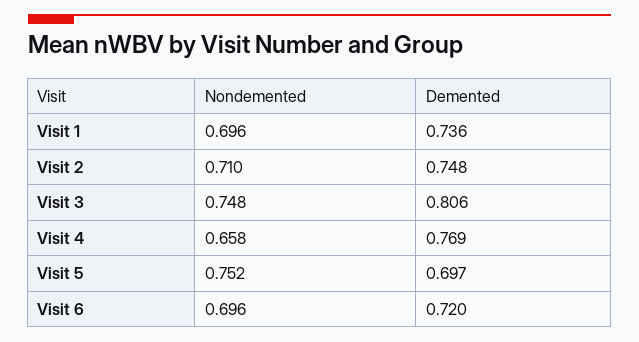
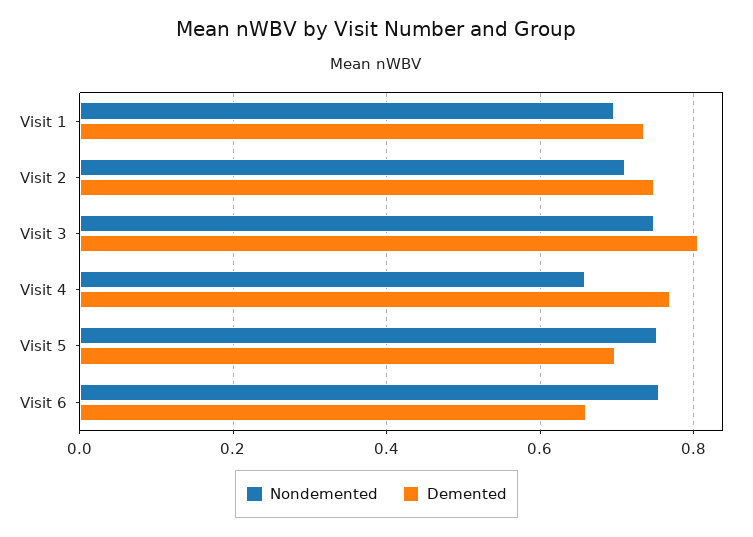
Nondemented, Visit 6: 0.696 -> 0.76
Demented, Visit 6: 0.72 -> 0.66

